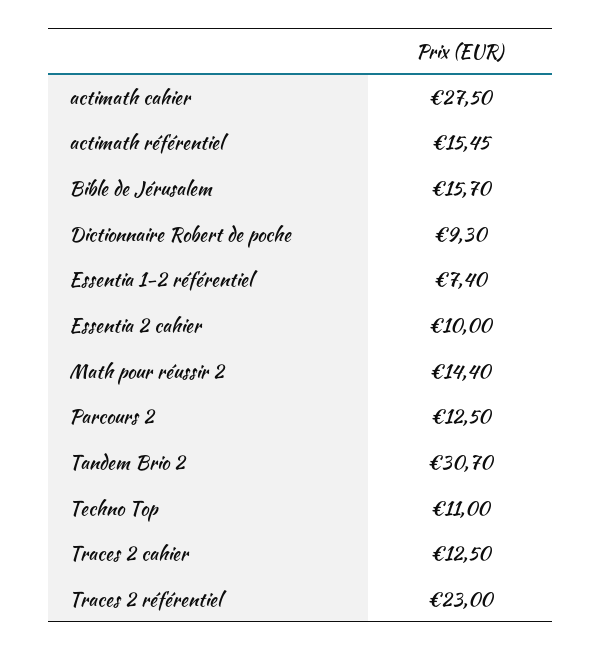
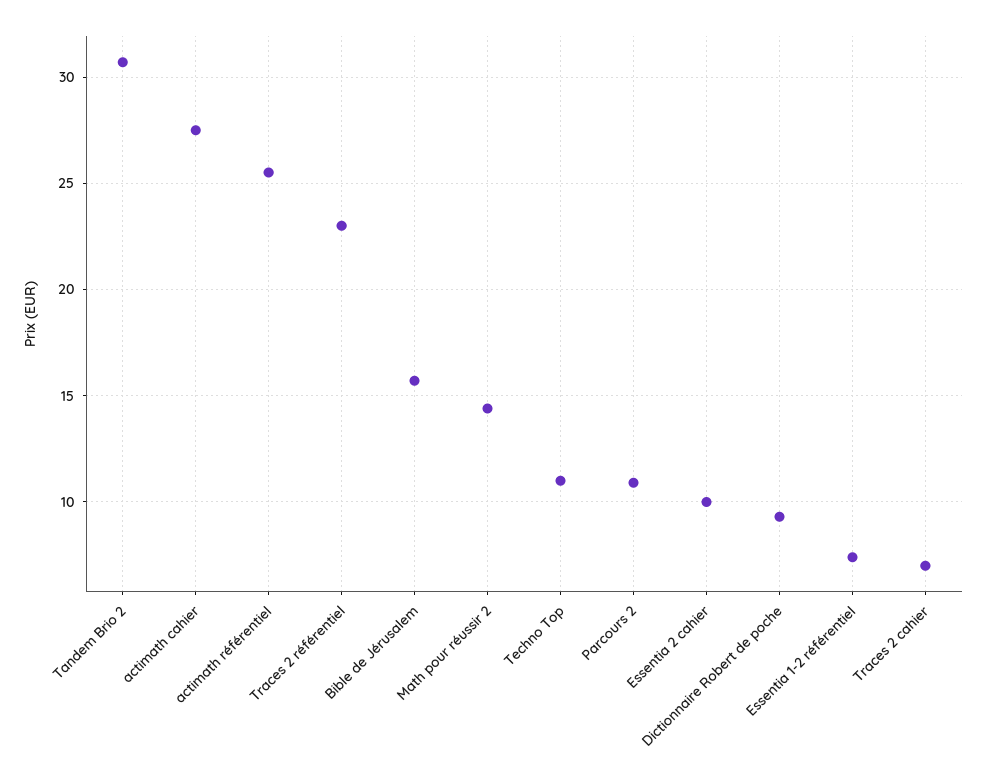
actimath référentiel: 15.45 -> 25.5
Parcours 2: 12.5 -> 11
Traces 2 cahier: 12.5 -> 7

